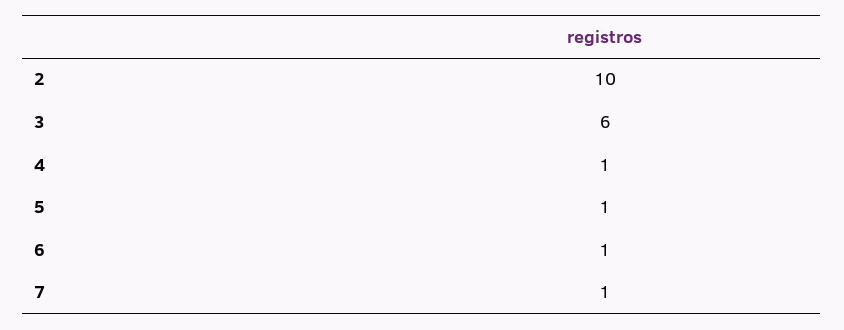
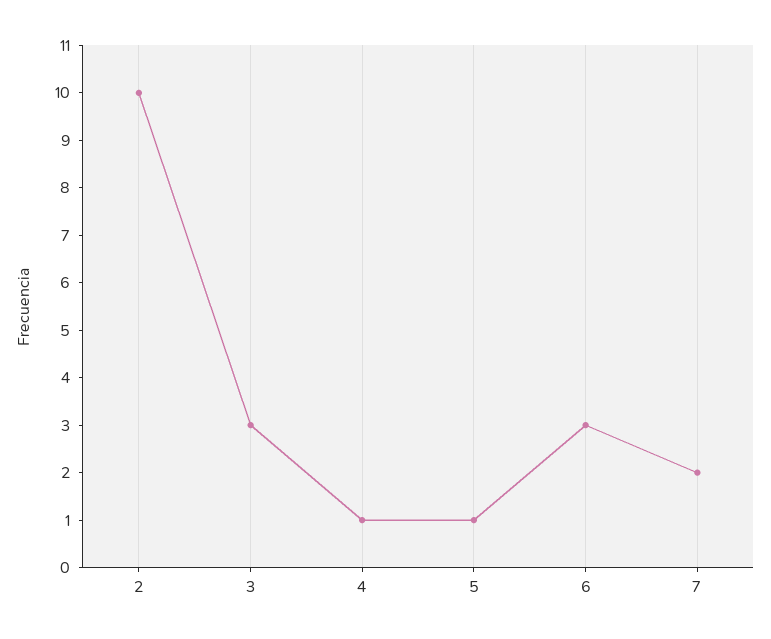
3: 6 -> 3
6: 1 -> 3
7: 1 -> 2

